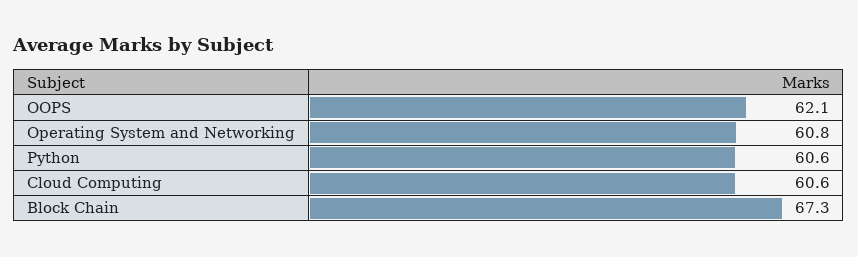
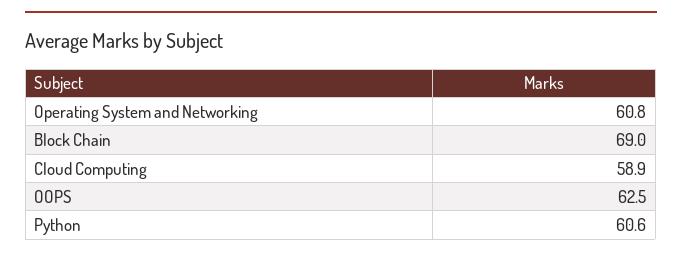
OOPS: 62.1 -> 62.5
Cloud Computing: 60.6 -> 58.9
Block Chain: 67.3 -> 69

